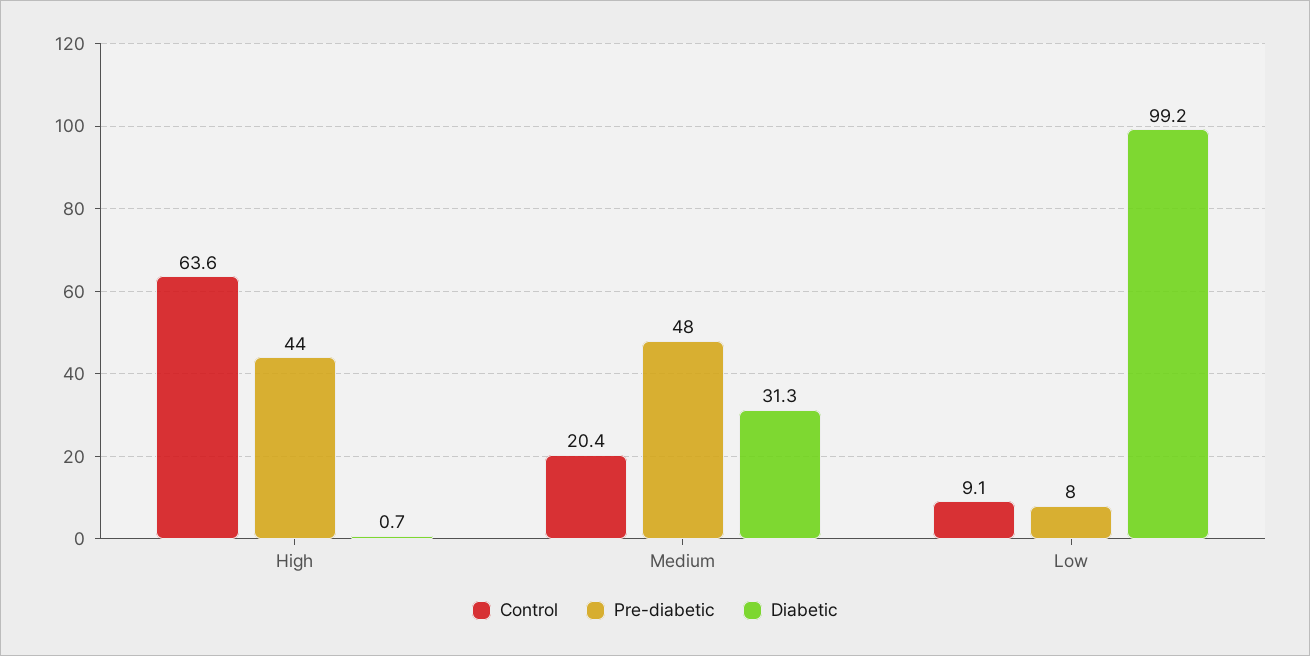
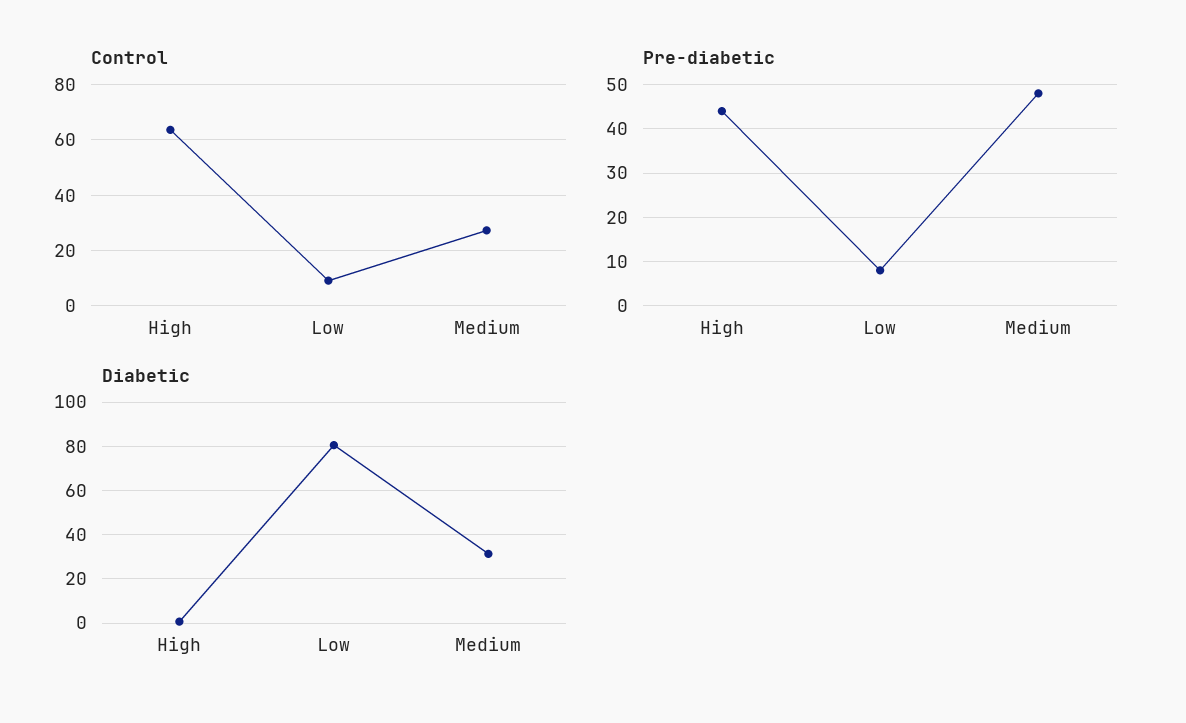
Control, Medium: 20.4 -> 27.5
Diabetic, Low: 99.2 -> 80

